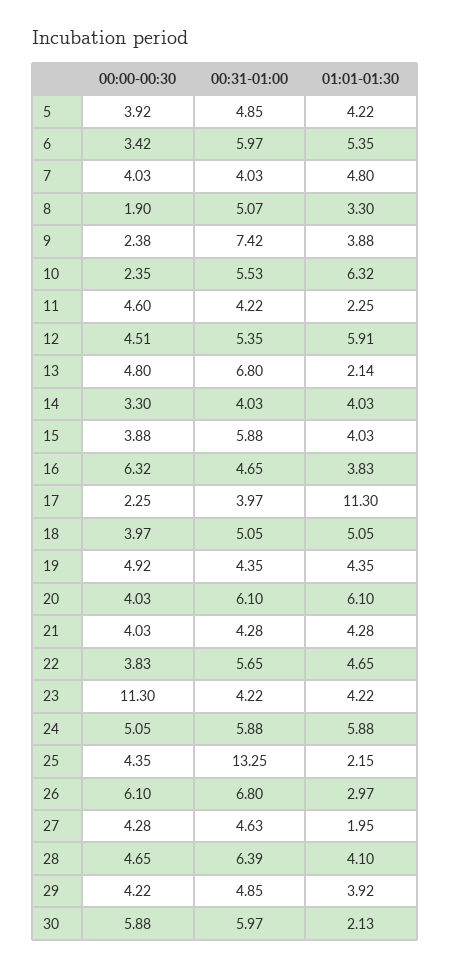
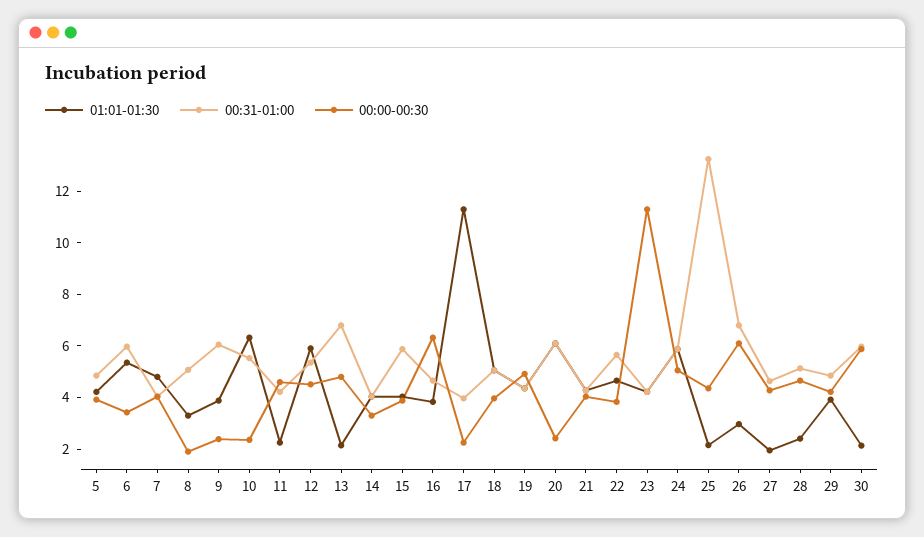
00:31-01:00, 9: 7.42 -> 6
00:00-00:30, 20: 4.03 -> 2.5
00:31-01:00, 28: 6.39 -> 5
01:01-01:30, 28: 4.1 -> 2.5

